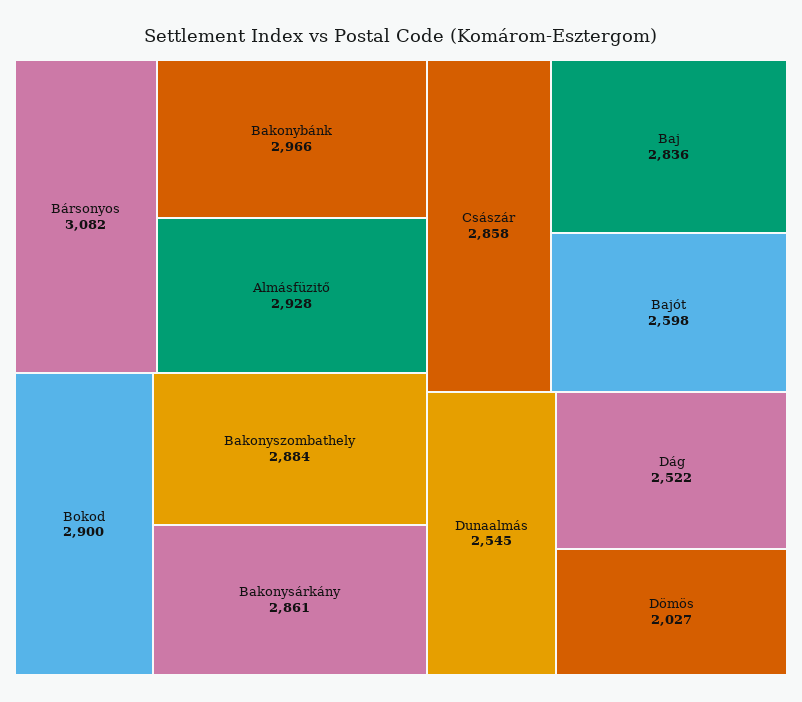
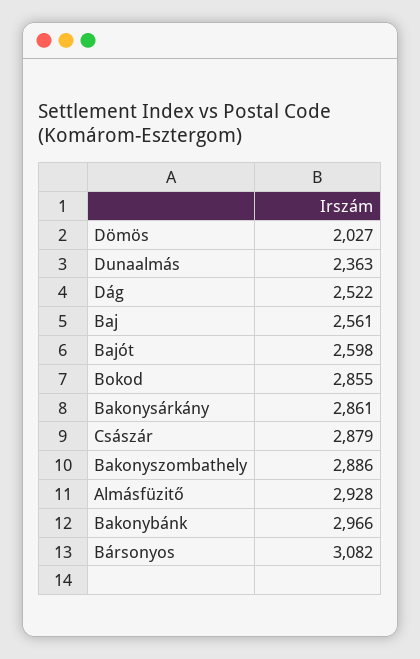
Bokod: 2900 -> 2855
Bakonyszombathely: 2884 -> 2886
Császár: 2858 -> 2879
Baj: 2836 -> 2561
Dunaalmás: 2545 -> 2363

